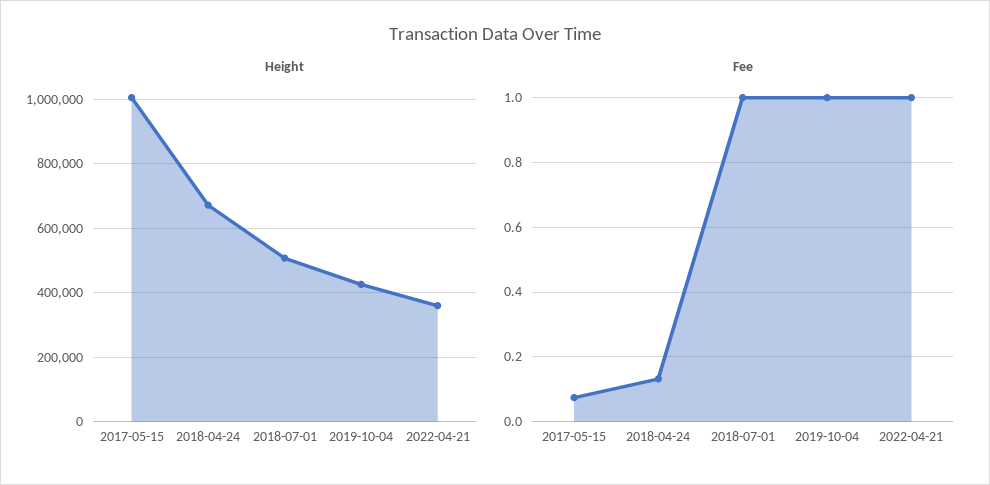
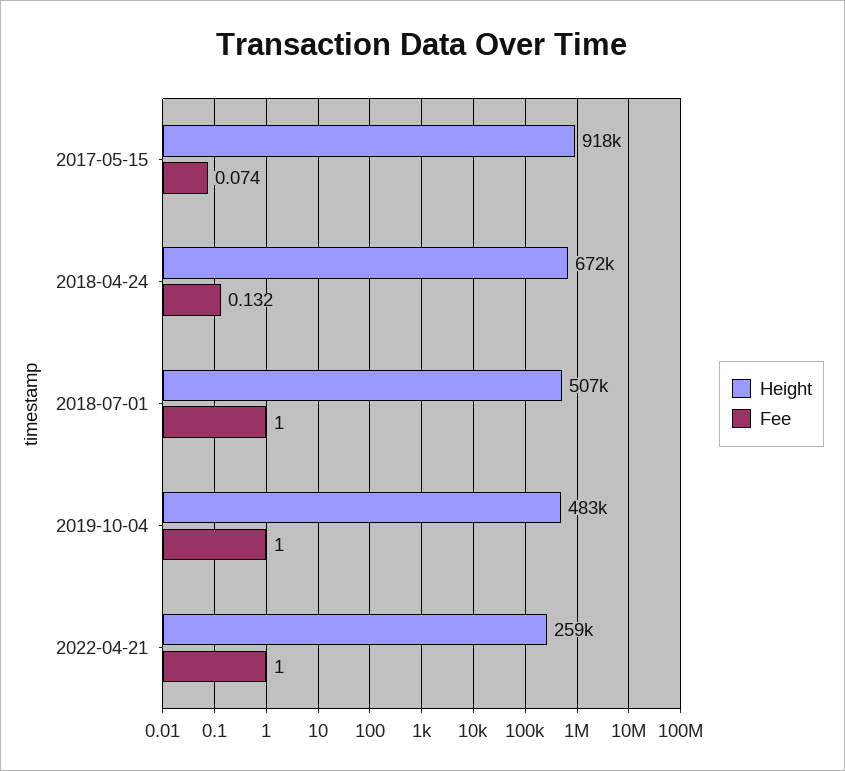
Height, 2017-05-15: 1000000 -> 918000
Height, 2019-10-04: 420000 -> 483000
Height, 2022-04-21: 360000 -> 259000

